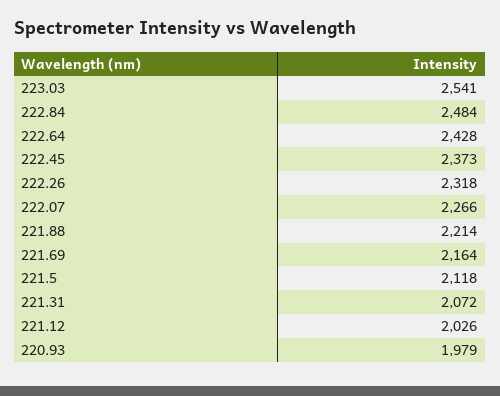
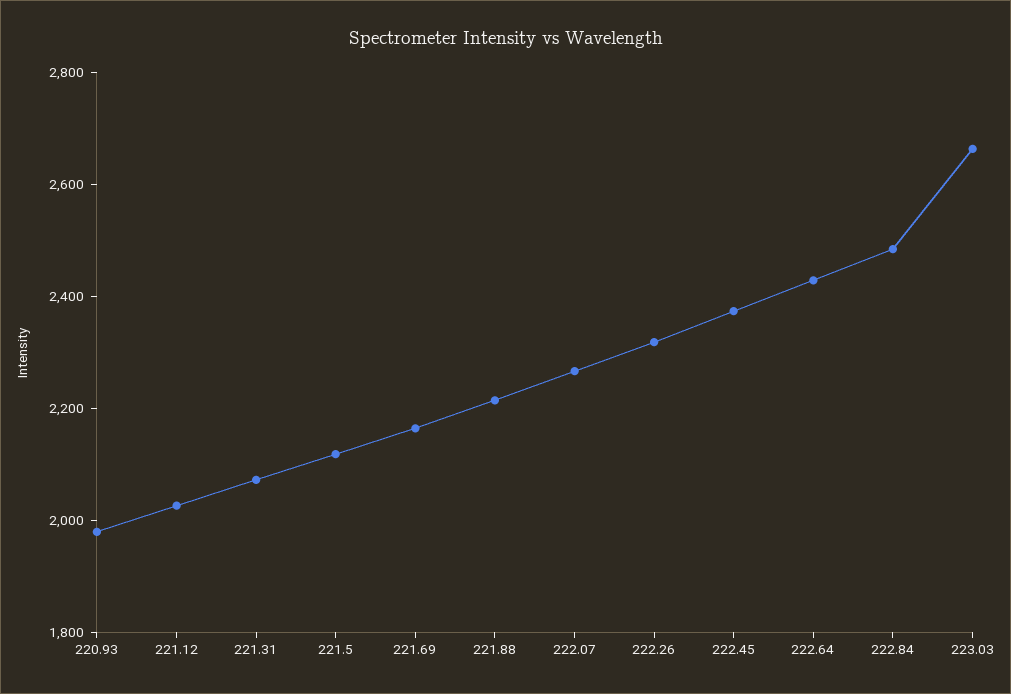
223.03: 2541 -> 2650

